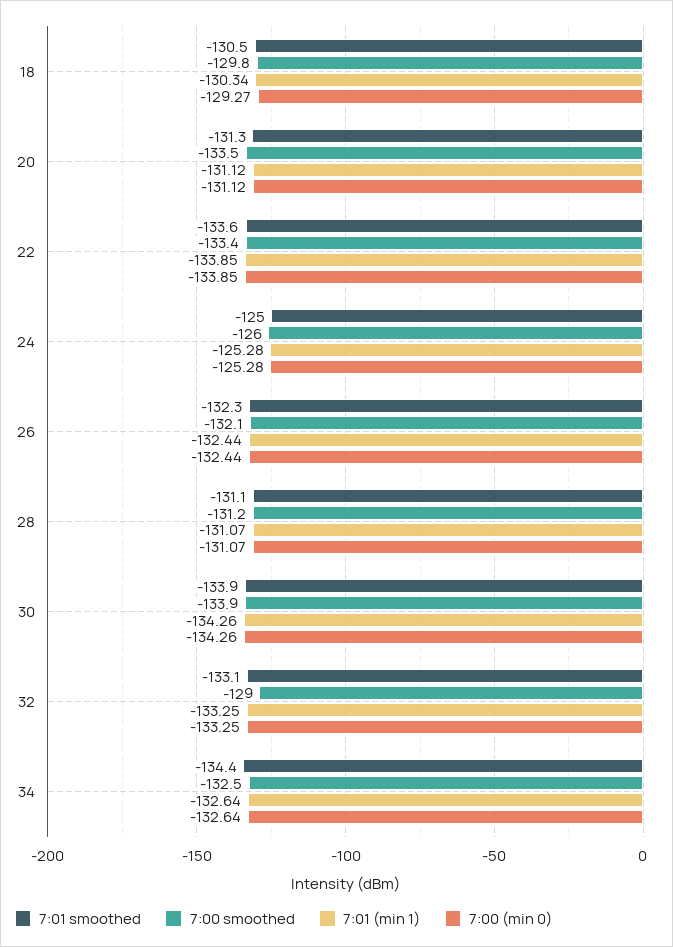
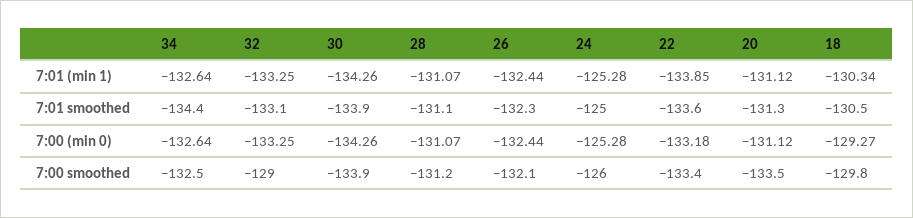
7:00 (min 0), 22: -133.85 -> -133.18

